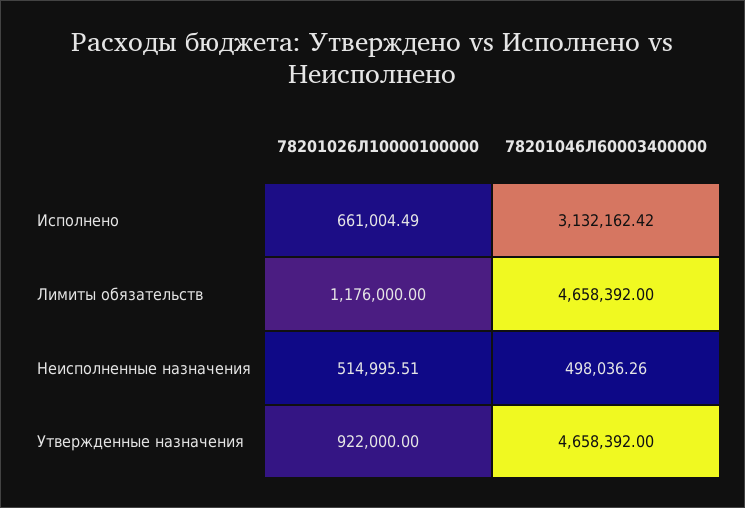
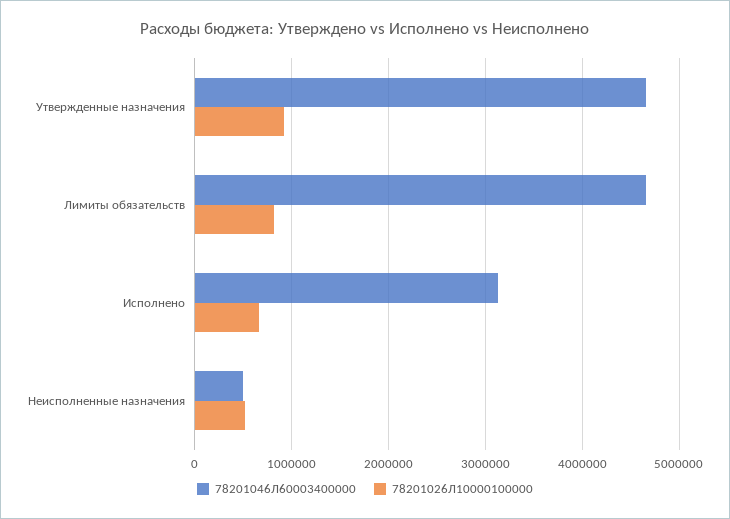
78201026Л10000100000, Лимиты обязательств: 1176000 -> 800000

